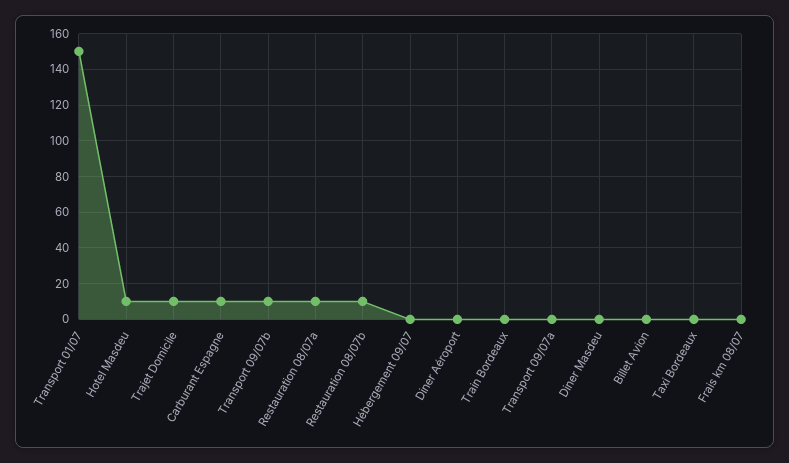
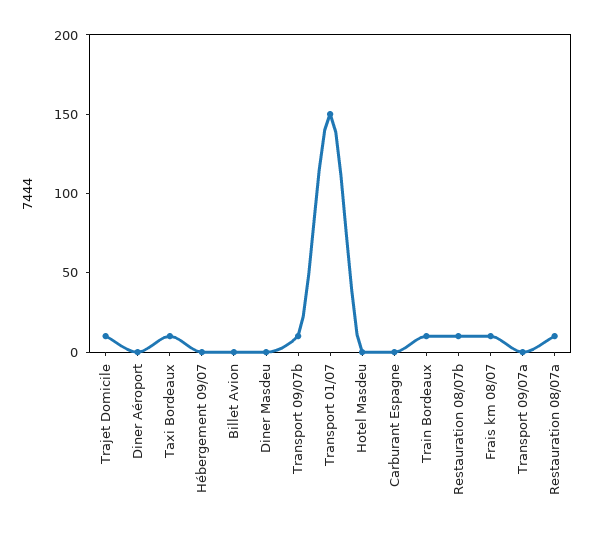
Hotel Masdeu: 10 -> 0
Carburant Espagne: 10 -> 0
Train Bordeaux: 0 -> 10
Taxi Bordeaux: 0 -> 10
Frais km 08/07: 0 -> 10

